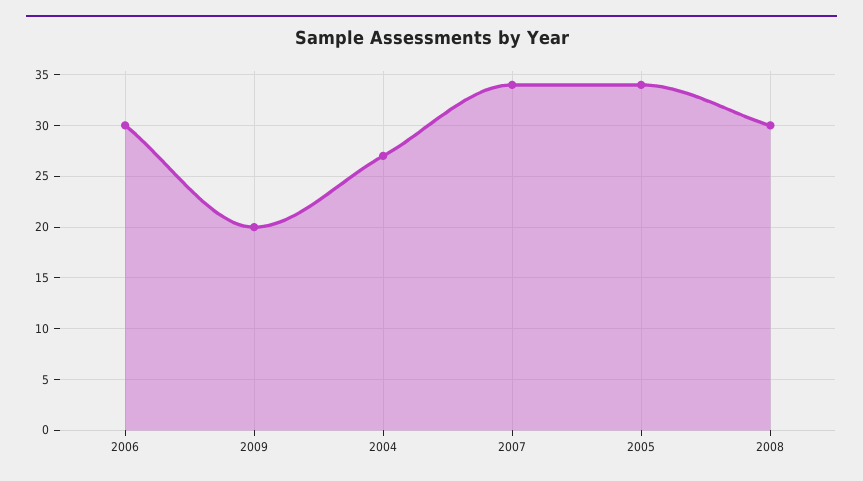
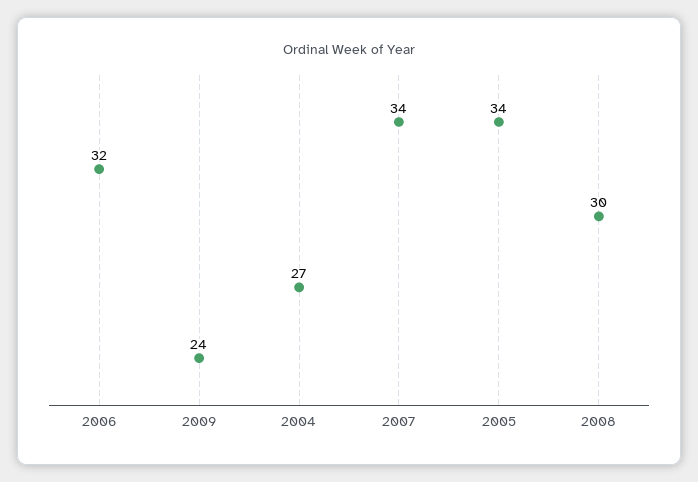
2006: 30 -> 32
2009: 20 -> 24

